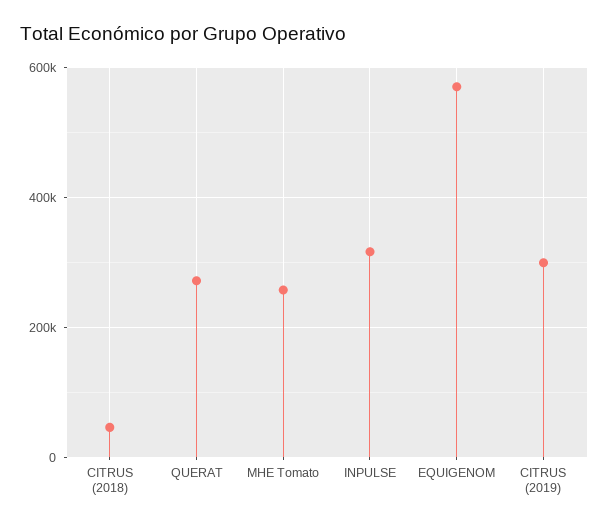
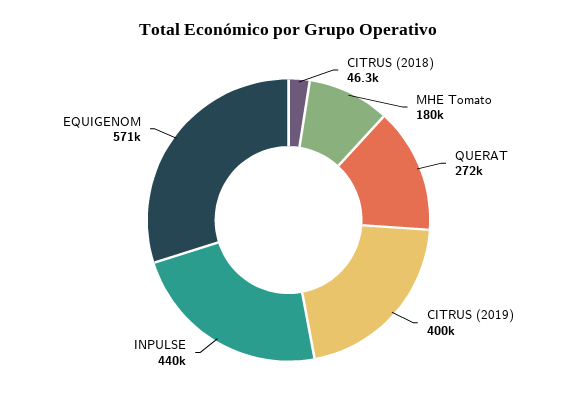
MHE Tomato: 260000 -> 180000
INPULSE: 320000 -> 440000
CITRUS (2019): 300000 -> 400000

